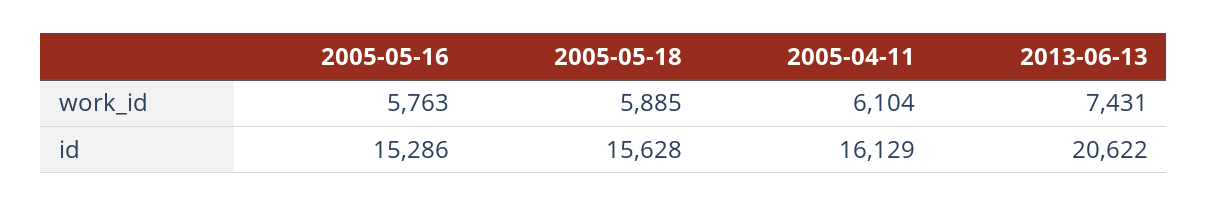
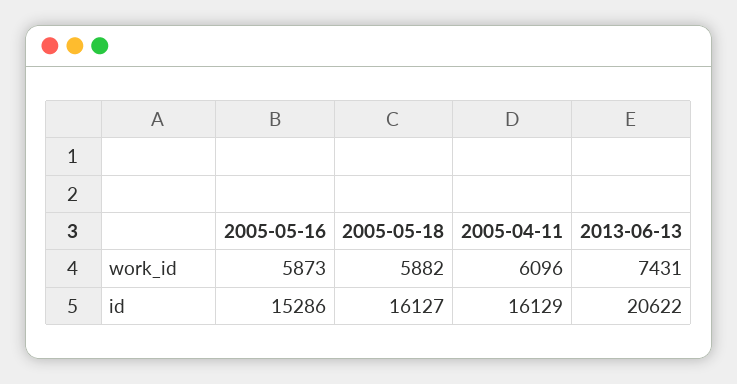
2005-05-16, work_id: 5763 -> 5873
2005-05-18, work_id: 5885 -> 5882
2005-04-11, work_id: 6104 -> 6096
2005-05-18, id: 15628 -> 16127

